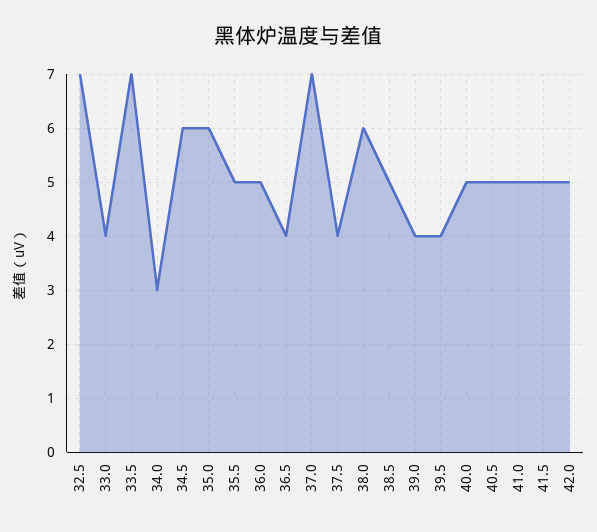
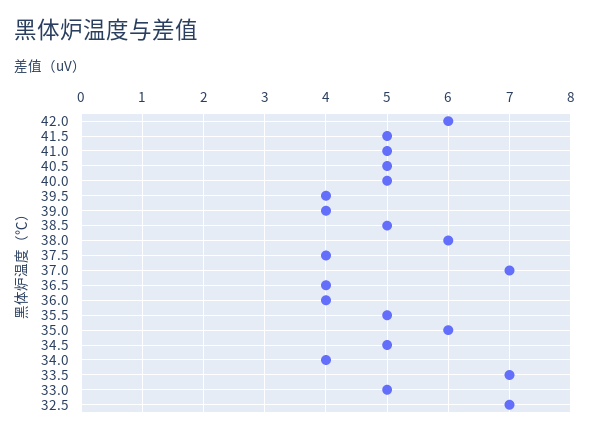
33.0: 4 -> 5
34.0: 3 -> 4
34.5: 6 -> 5
36.0: 5 -> 4
42.0: 5 -> 6

